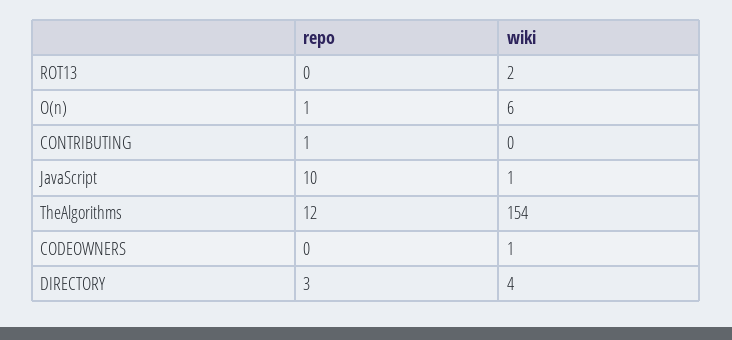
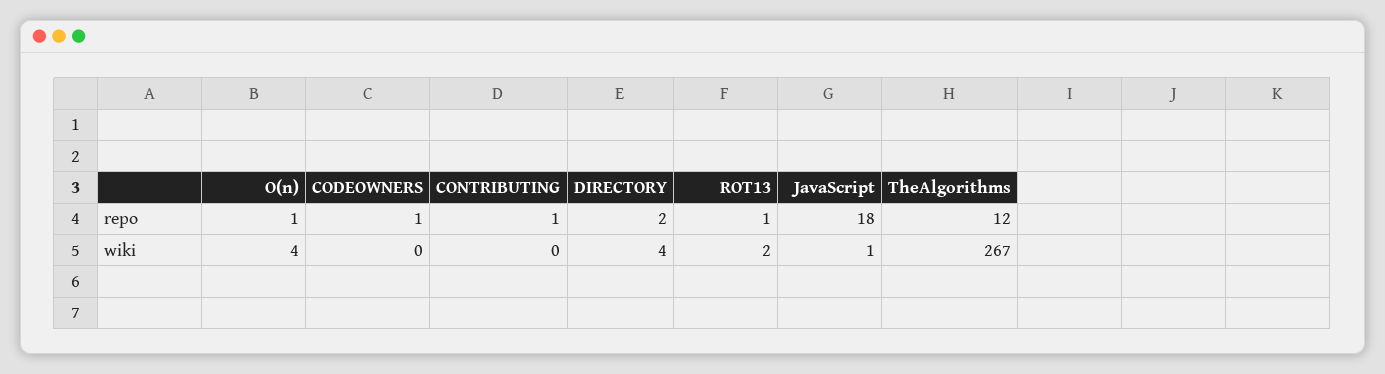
repo, ROT13: 0 -> 1
wiki, O(n): 6 -> 4
repo, JavaScript: 10 -> 18
wiki, TheAlgorithms: 154 -> 267
repo, CODEOWNERS: 0 -> 1
wiki, CODEOWNERS: 1 -> 0
repo, DIRECTORY: 3 -> 2

